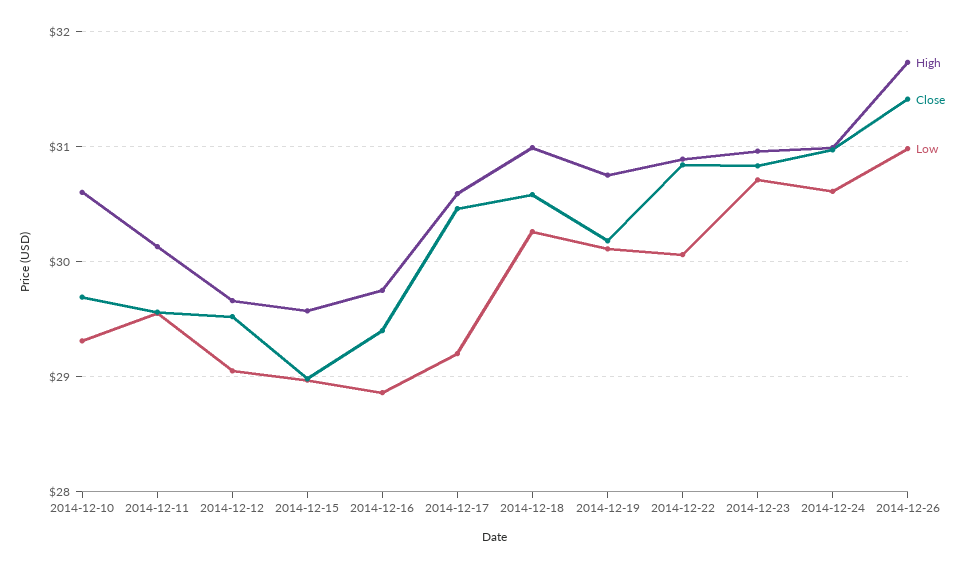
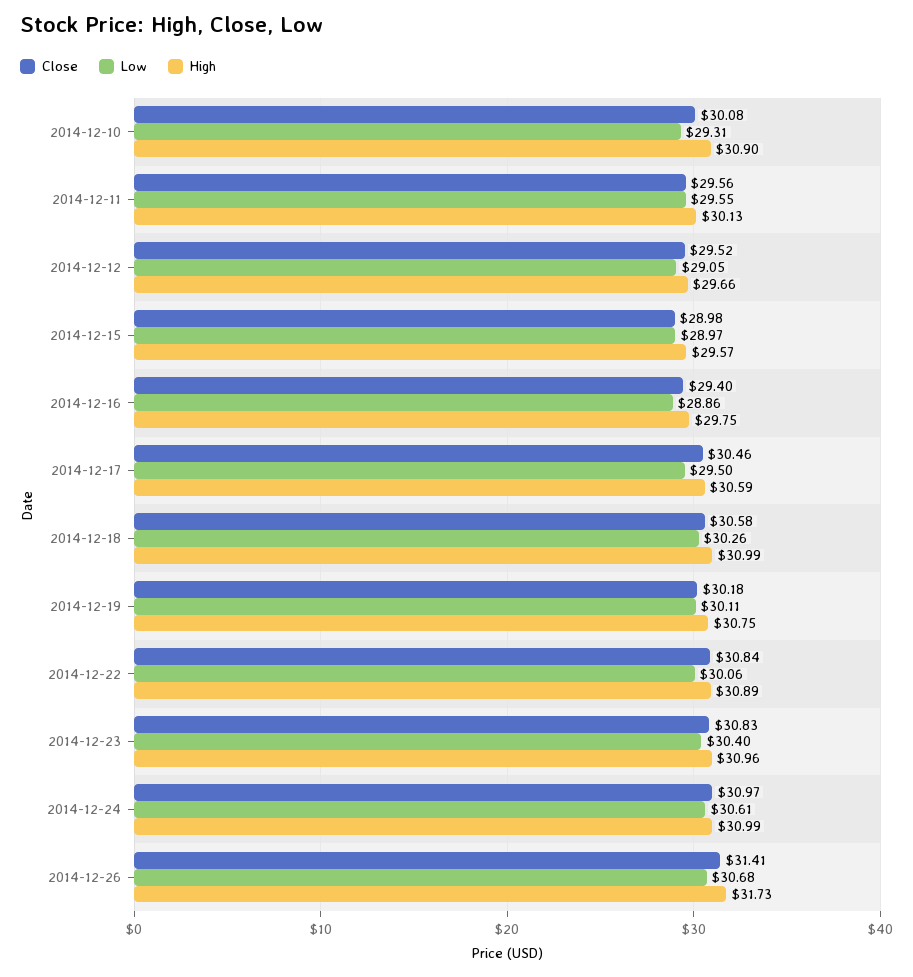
High, 2014-12-10: 30.6 -> 30.9
Close, 2014-12-10: 29.7 -> 30.08
Low, 2014-12-17: 29.2 -> 29.5
Low, 2014-12-23: 30.7 -> 30.4
Low, 2014-12-26: 31 -> 30.68

